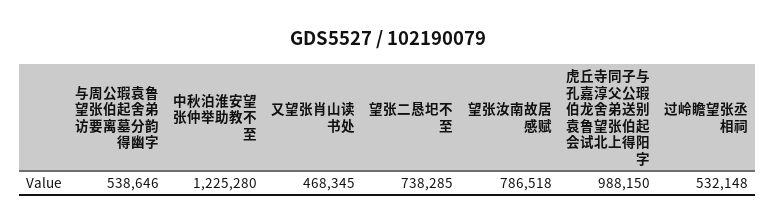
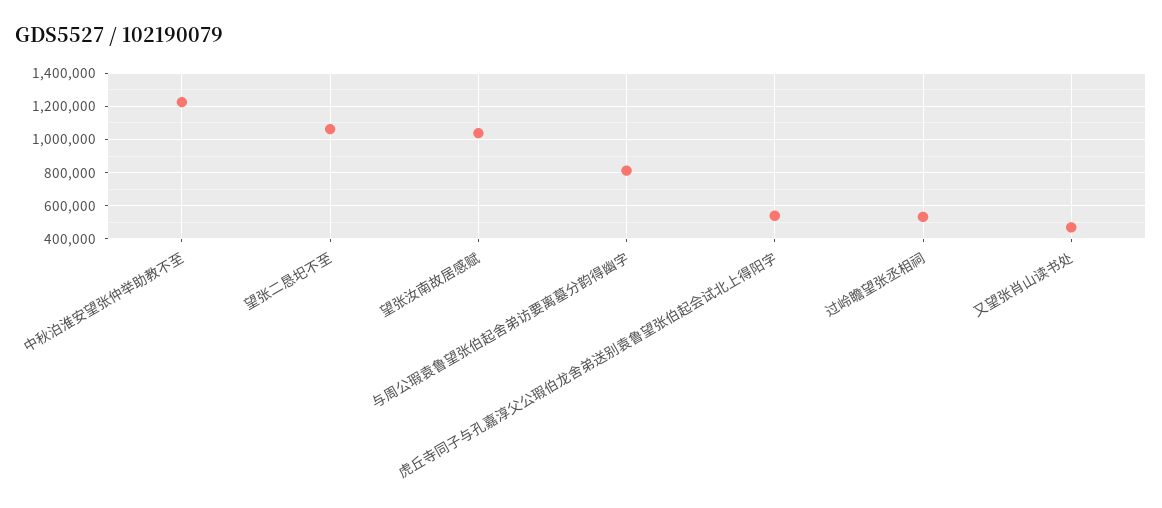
与周公瑕袁鲁望张伯起舍弟访要离墓分韵得幽字: 538646 -> 800000
望张二恳圯不至: 738285 -> 1050000
望张汝南故居感赋: 786518 -> 1050000
虎丘寺同子与孔嘉淳父公瑕伯龙舍弟送别袁鲁望张伯起会试北上得阳字: 988150 -> 550000

